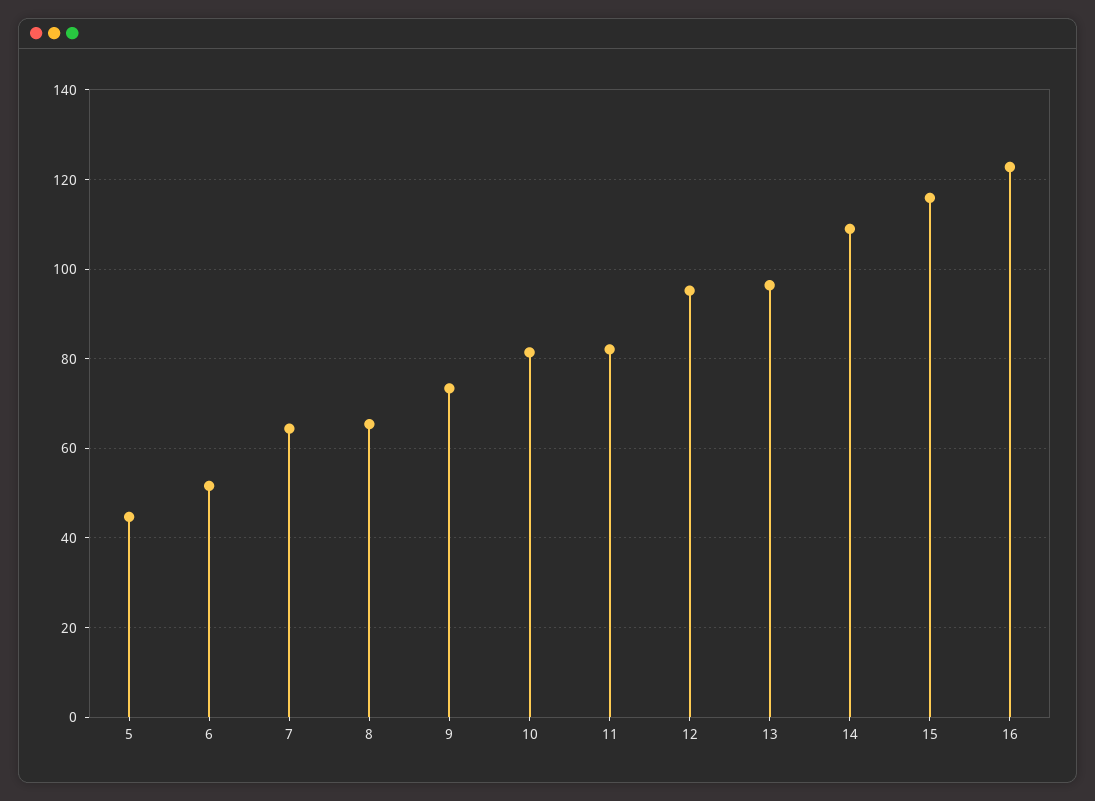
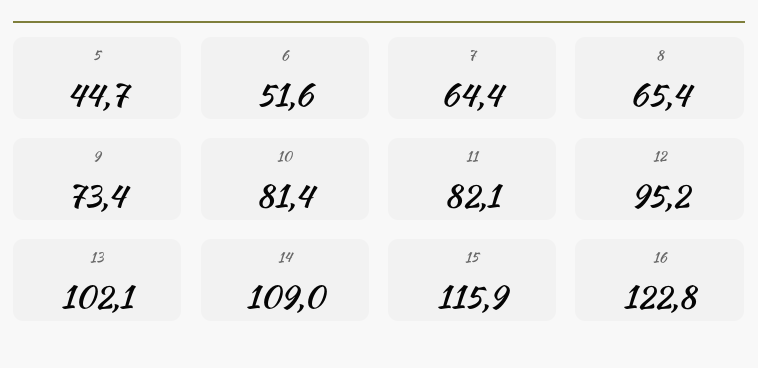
13: 96 -> 102.1

